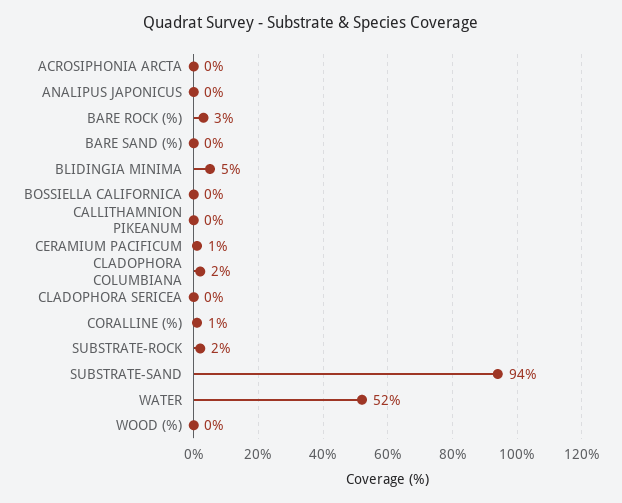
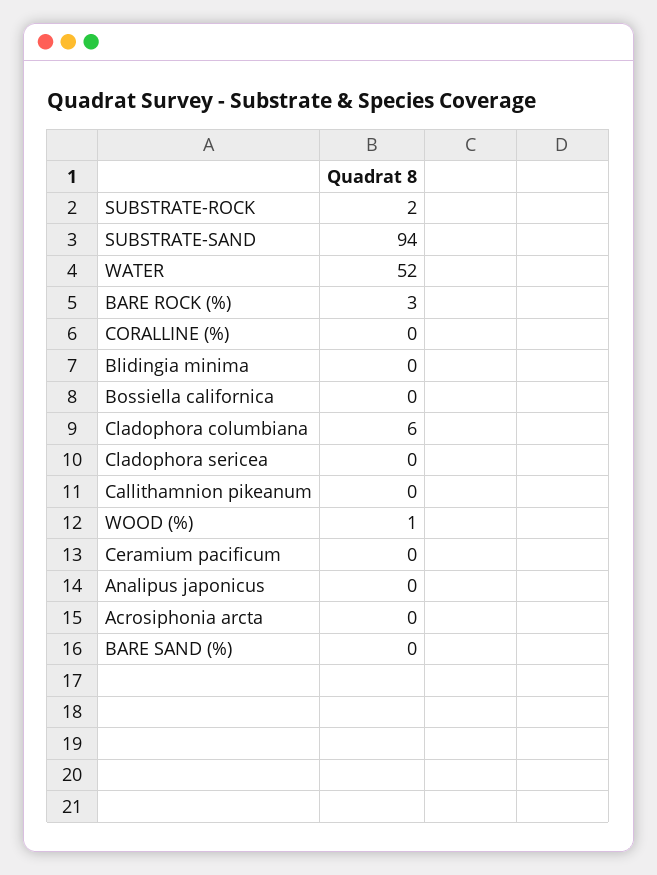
BLIDINGIA MINIMA: 5 -> 0
CERAMIUM PACIFICUM: 1 -> 0
CLADOPHORA COLUMBIANA: 2 -> 6
CORALLINE (%): 1 -> 0
WOOD (%): 0 -> 1

